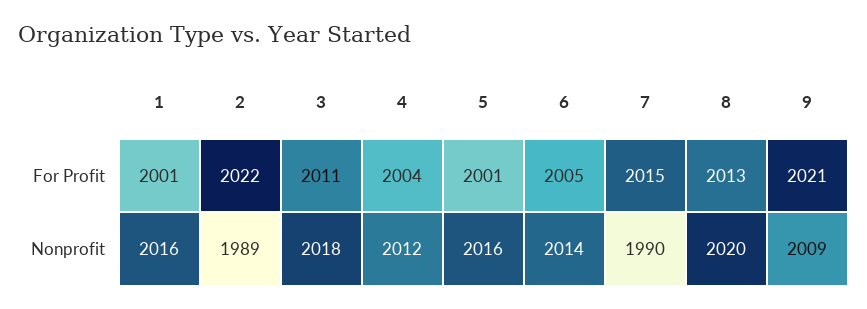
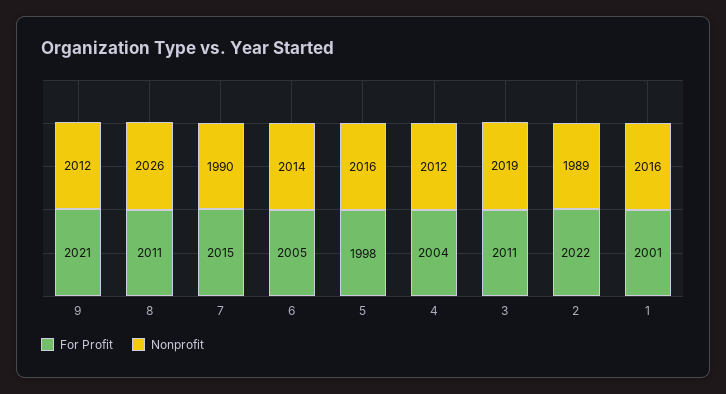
For Profit, 5: 2001 -> 1998
For Profit, 8: 2013 -> 2011
Nonprofit, 3: 2018 -> 2019
Nonprofit, 8: 2020 -> 2026
Nonprofit, 9: 2009 -> 2012

